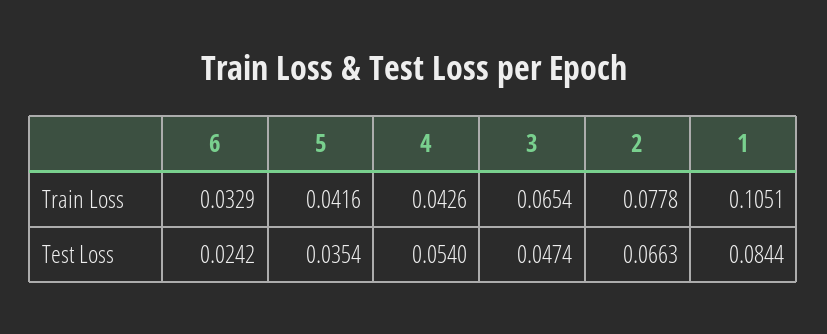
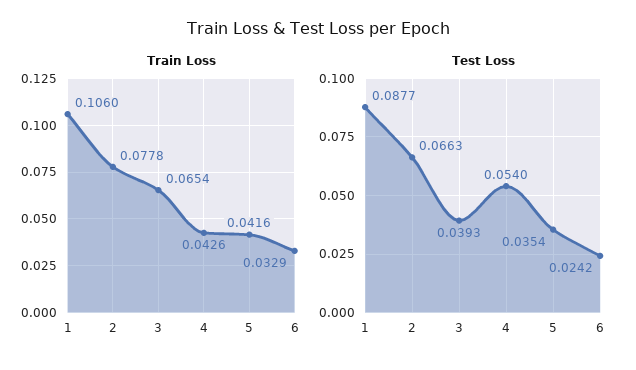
Train Loss, 1: 0.1051 -> 0.106
Test Loss, 3: 0.0474 -> 0.0393
Test Loss, 1: 0.0844 -> 0.0877

